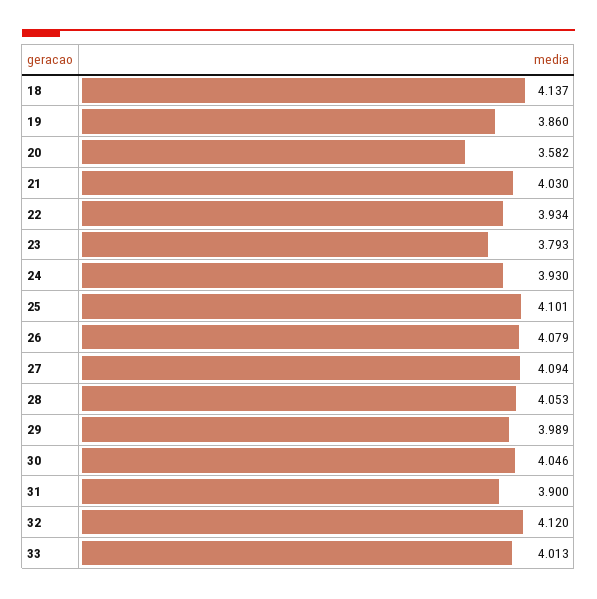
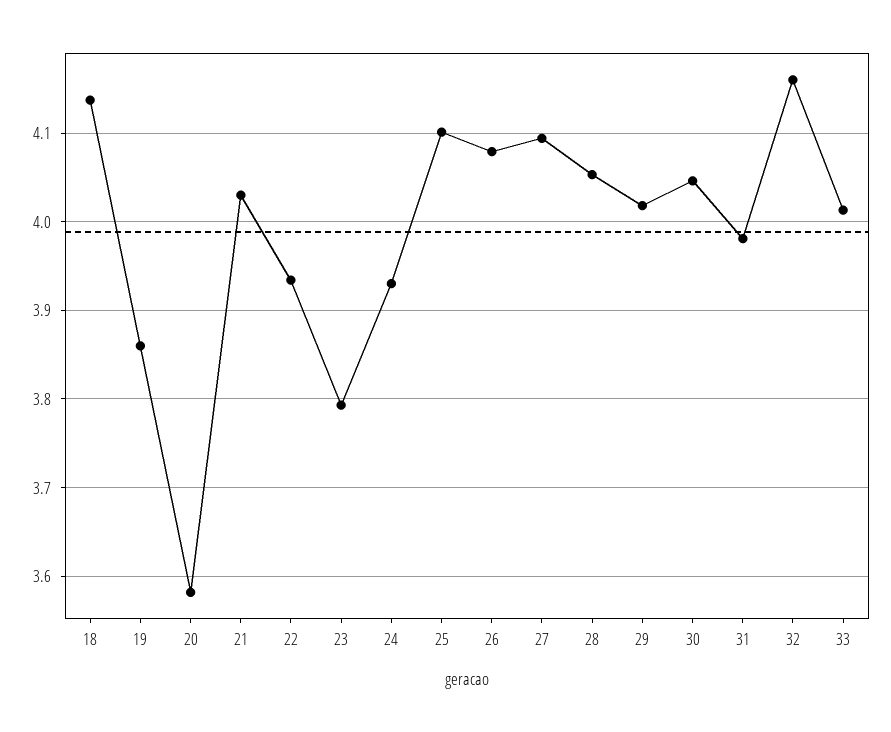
29: 3.989 -> 4.02
31: 3.9 -> 3.98
32: 4.12 -> 4.16

